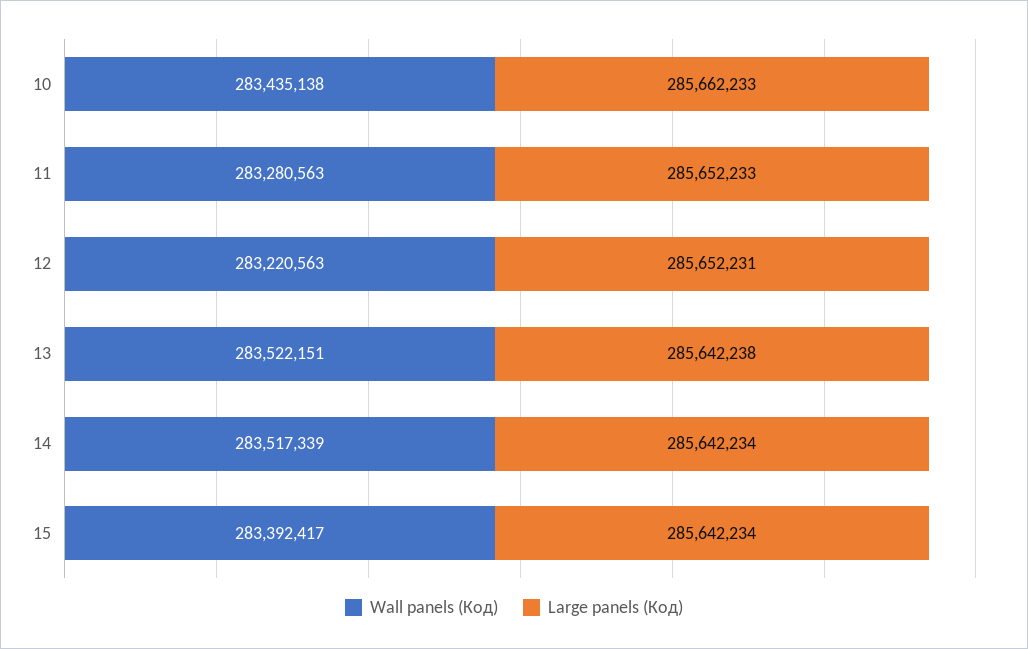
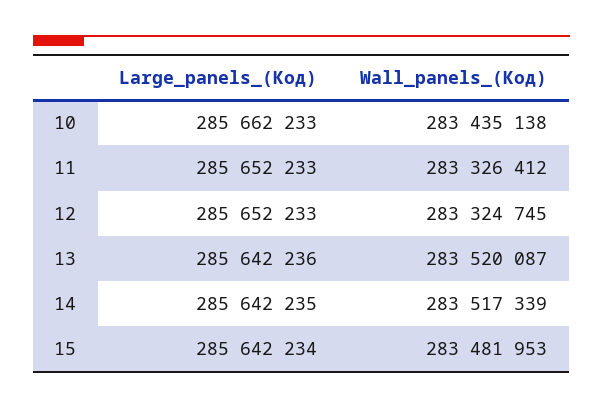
Wall panels (Код), 11: 283280563 -> 283326412
Wall panels (Код), 12: 283220563 -> 283324745
Large panels (Код), 12: 285652231 -> 285652233
Wall panels (Код), 13: 283522151 -> 283520087
Large panels (Код), 13: 285642238 -> 285642236
Large panels (Код), 14: 285642234 -> 285642235
Wall panels (Код), 15: 283392417 -> 283481953

